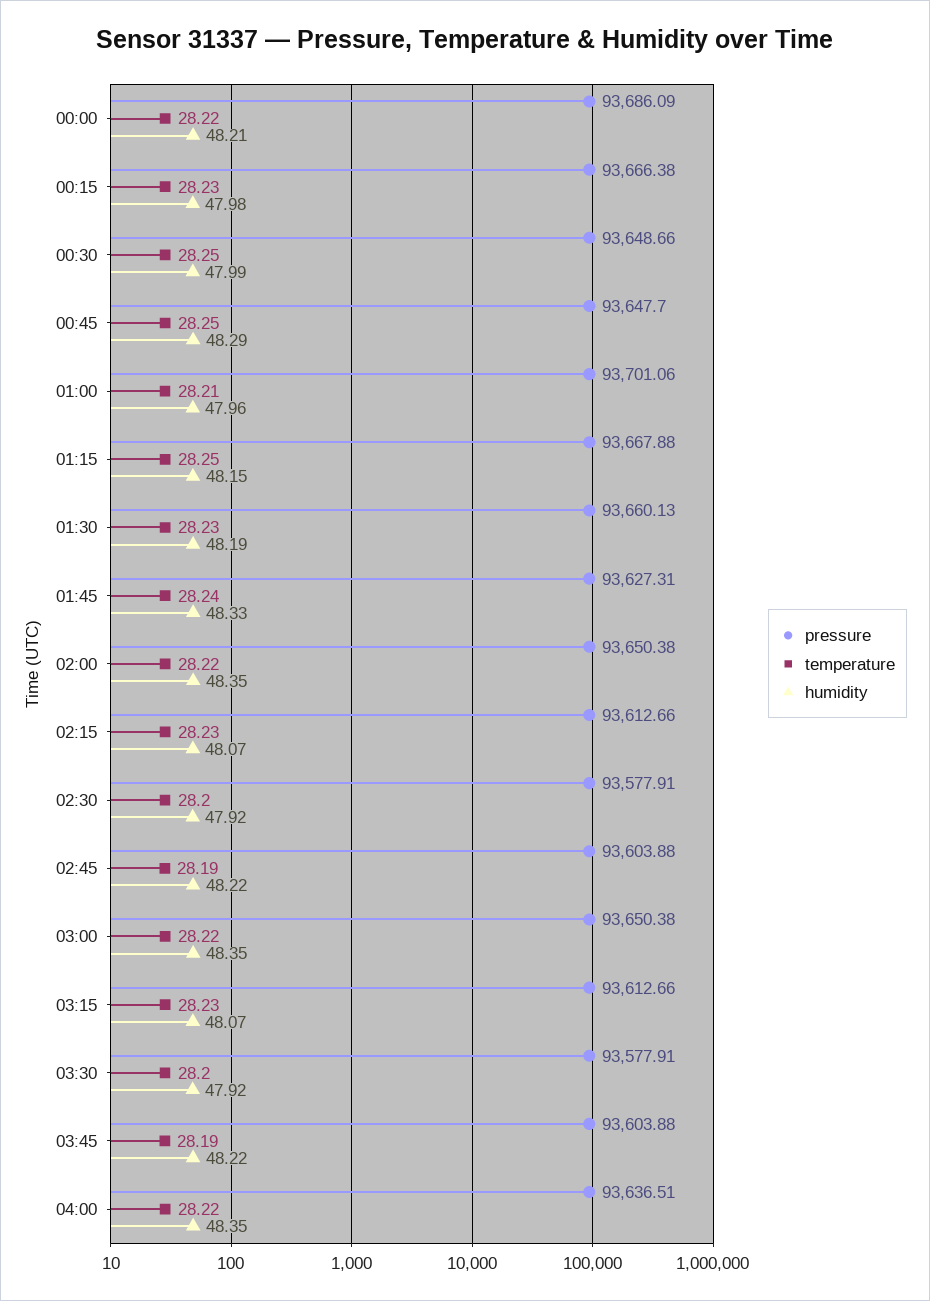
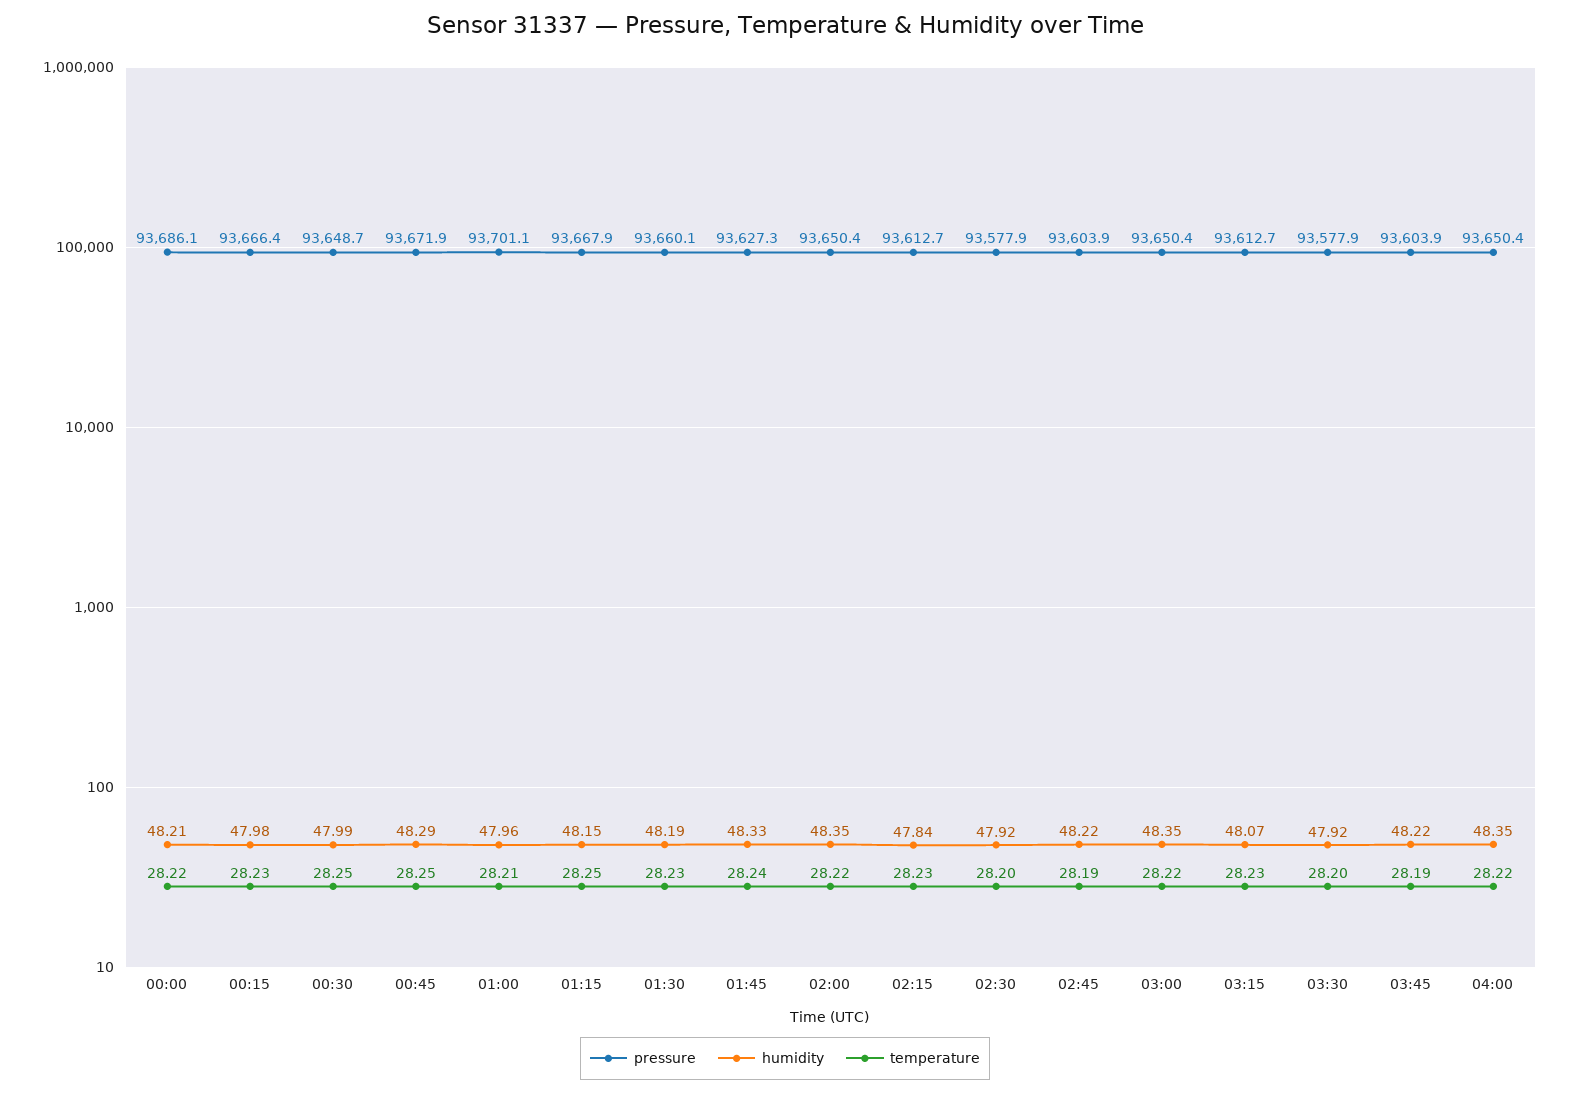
pressure, 00:45: 93647.7 -> 93671.9
humidity, 02:15: 48.07 -> 47.84
pressure, 04:00: 93636.51 -> 93650.4

